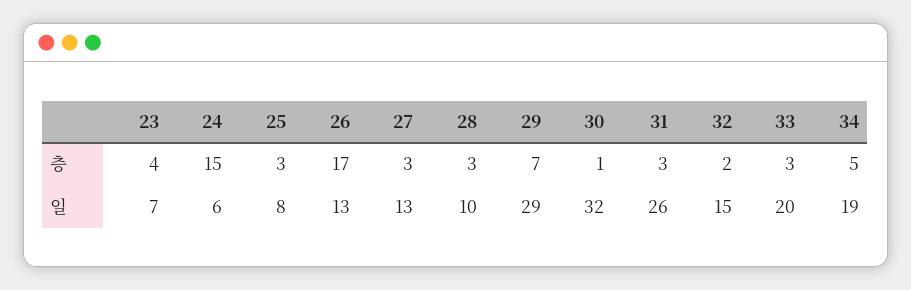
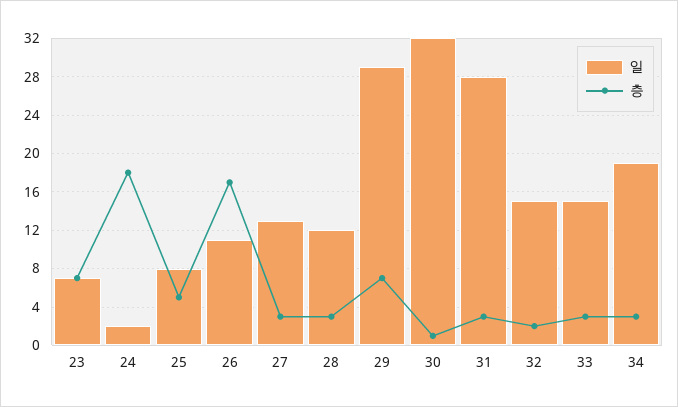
층, 23: 4 -> 7
층, 24: 15 -> 18
층, 25: 3 -> 5
층, 34: 5 -> 3
일, 24: 6 -> 2
일, 26: 13 -> 11
일, 28: 10 -> 12
일, 31: 26 -> 28
일, 33: 20 -> 15

